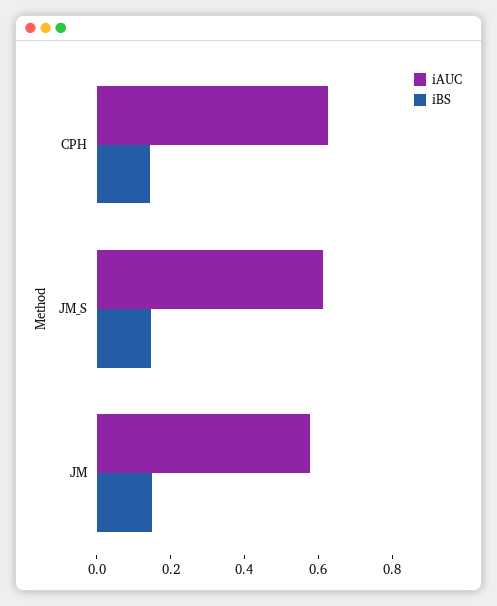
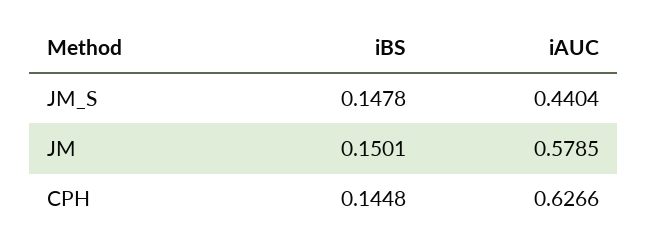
iAUC, JM_S: 0.6 -> 0.4404

